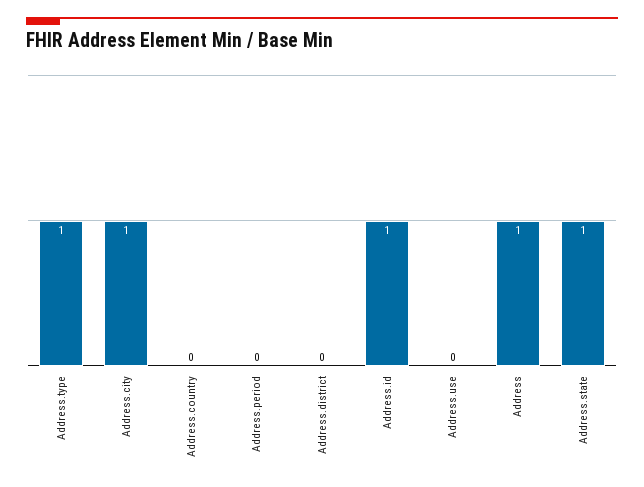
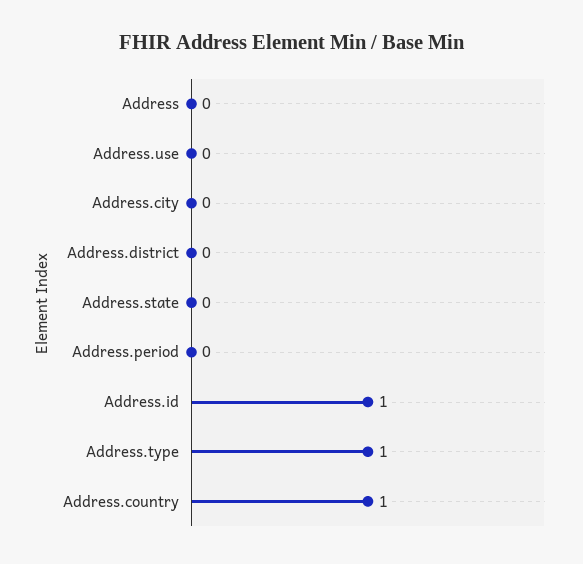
Address.city: 1 -> 0
Address.country: 0 -> 1
Address: 1 -> 0
Address.state: 1 -> 0

